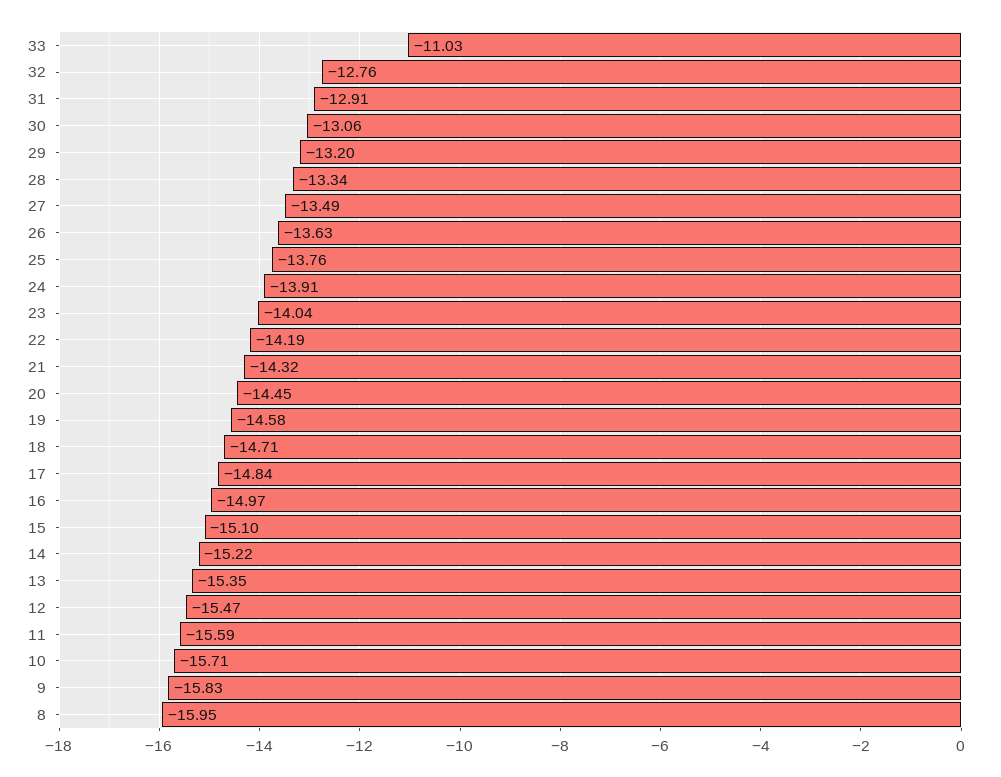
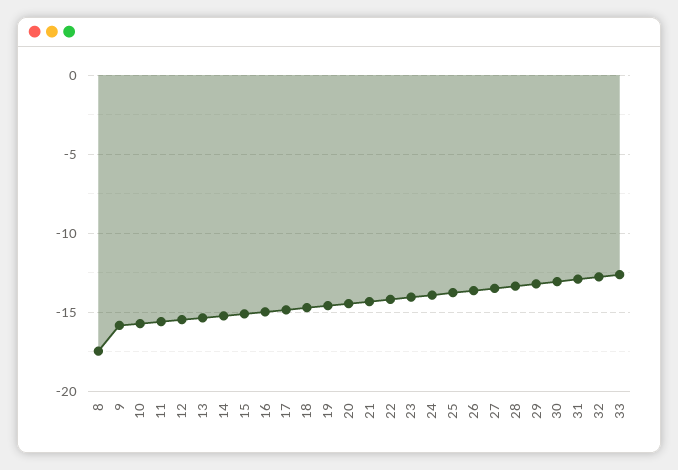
33: -11.03 -> -12.5
8: -15.95 -> -17.5

